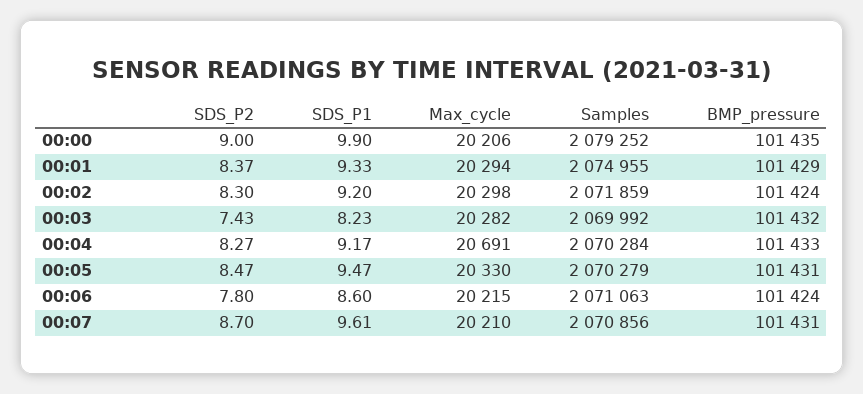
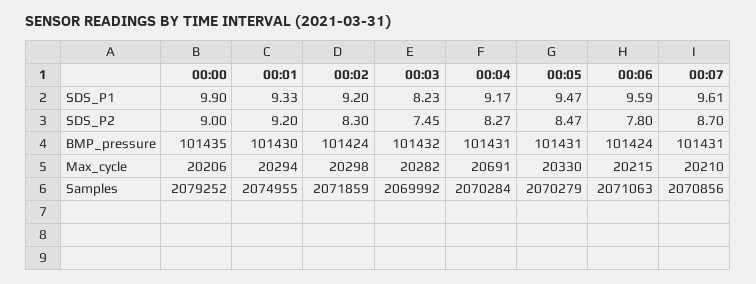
SDS_P2, 00:01: 8.37 -> 9.2
BMP_pressure, 00:01: 101429 -> 101430
SDS_P2, 00:03: 7.43 -> 7.45
BMP_pressure, 00:04: 101433 -> 101431
SDS_P1, 00:06: 8.6 -> 9.59

